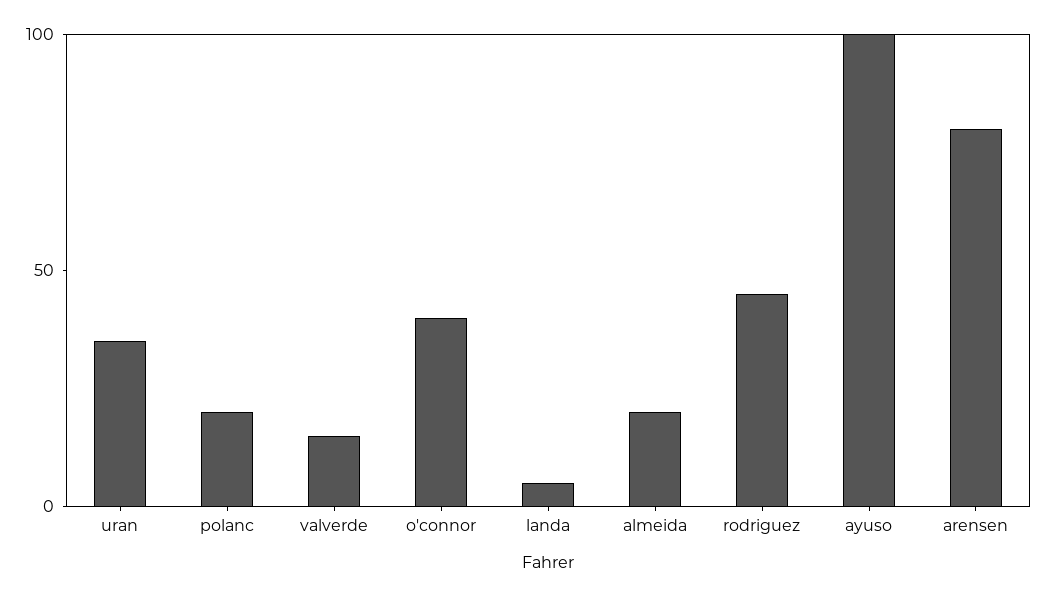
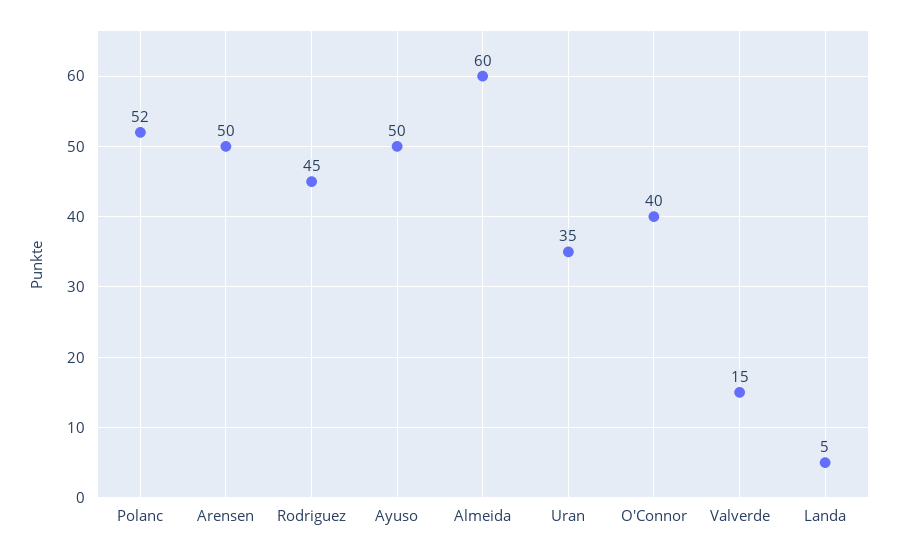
polanc: 20 -> 52
almeida: 20 -> 60
ayuso: 100 -> 50
arensen: 80 -> 50

